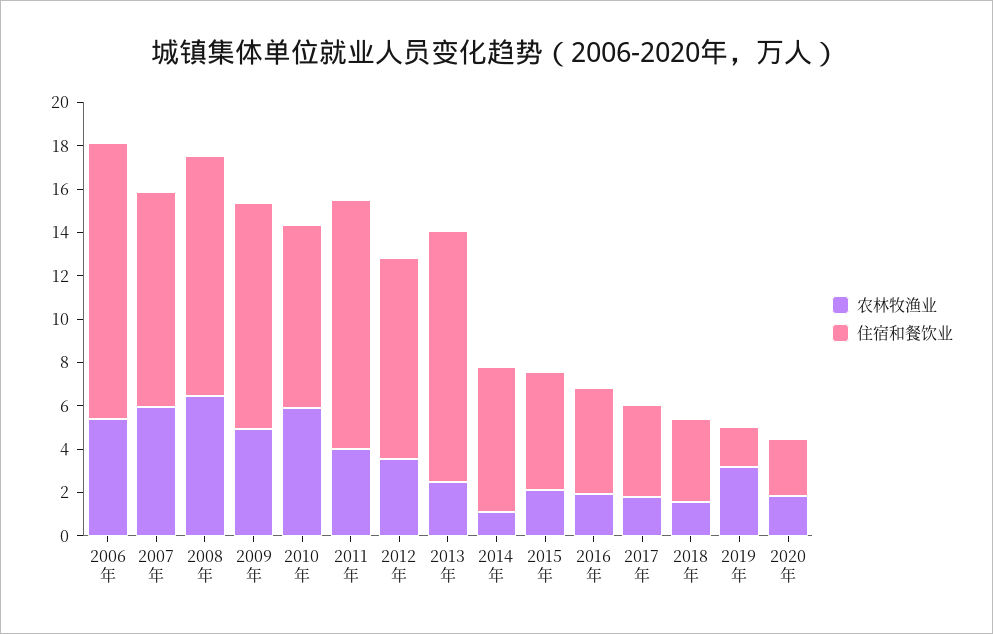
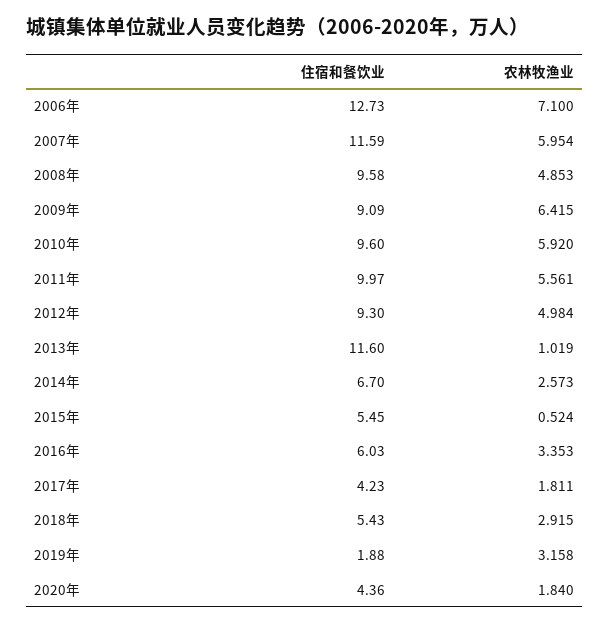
农林牧渔业, 2006年: 5.5 -> 7.1
住宿和餐饮业, 2007年: 10 -> 11.59
农林牧渔业, 2008年: 6.5 -> 4.853
住宿和餐饮业, 2008年: 11 -> 9.58
农林牧渔业, 2009年: 5 -> 6.415
住宿和餐饮业, 2009年: 10.5 -> 9.09
住宿和餐饮业, 2010年: 8.5 -> 9.6
农林牧渔业, 2011年: 4 -> 5.561
住宿和餐饮业, 2011年: 11.5 -> 9.97
农林牧渔业, 2012年: 3.5 -> 4.984
农林牧渔业, 2013年: 2.5 -> 1.019
农林牧渔业, 2014年: 1 -> 2.573
农林牧渔业, 2015年: 2 -> 0.524
农林牧渔业, 2016年: 2 -> 3.353
住宿和餐饮业, 2016年: 5 -> 6.03
农林牧渔业, 2018年: 1.5 -> 2.915
住宿和餐饮业, 2018年: 4 -> 5.43
住宿和餐饮业, 2020年: 2.5 -> 4.36

